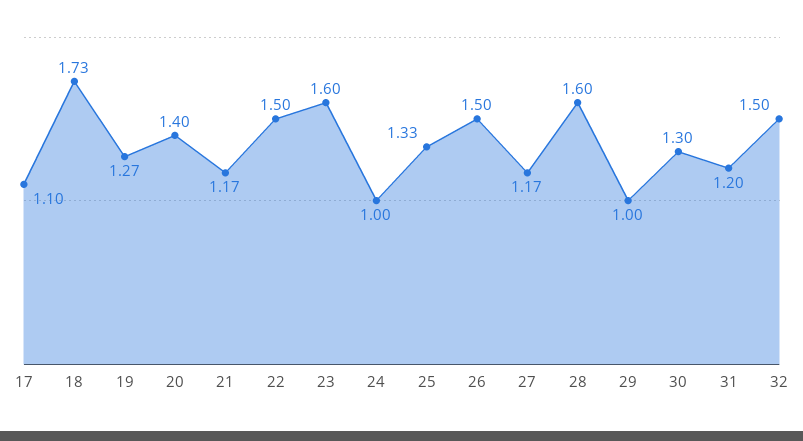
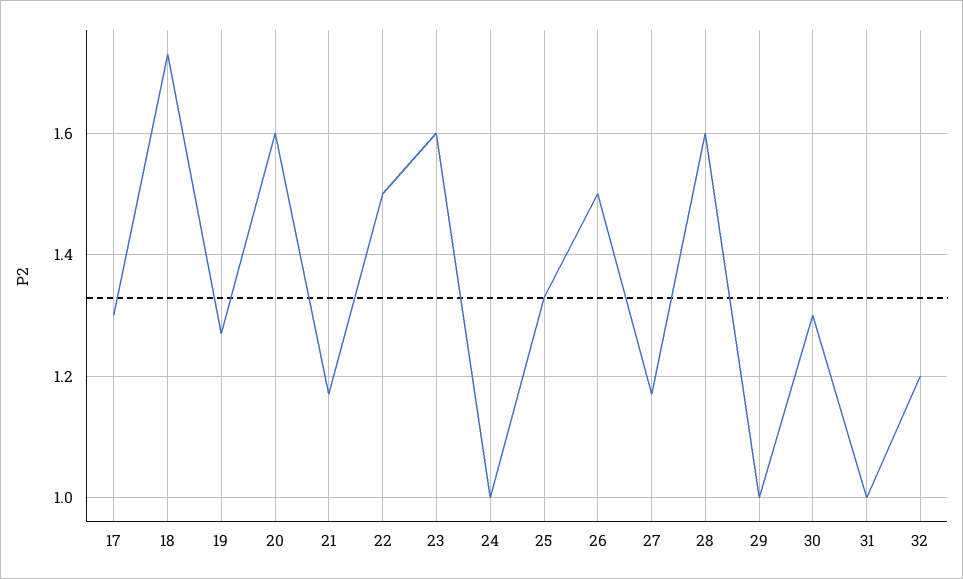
17: 1.1 -> 1.3
20: 1.4 -> 1.6
31: 1.2 -> 1
32: 1.5 -> 1.2

